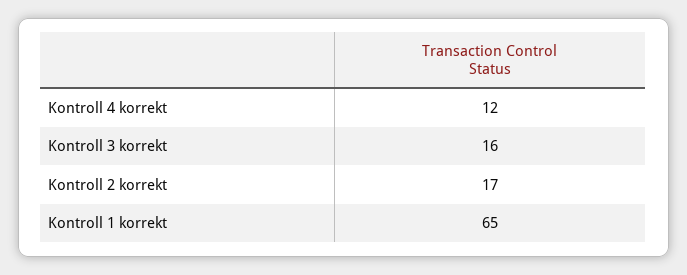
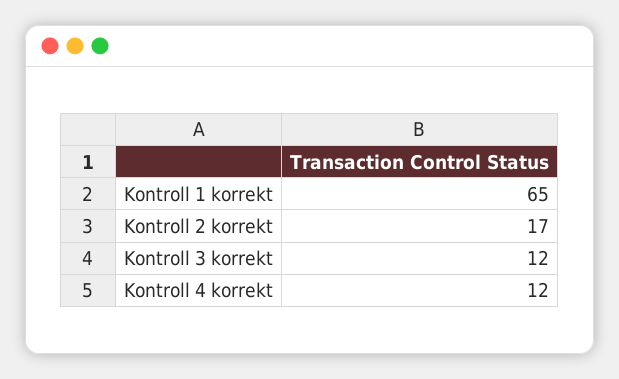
Kontroll 3 korrekt: 16 -> 12

